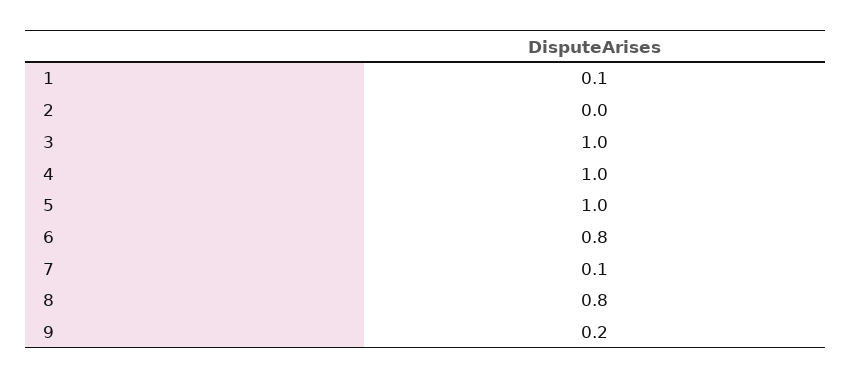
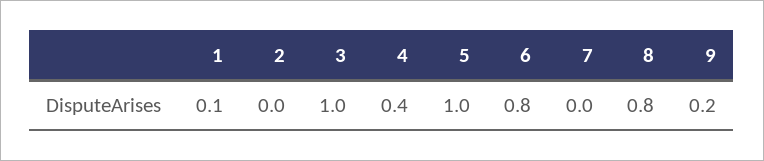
4: 1 -> 0.4
7: 0.1 -> 0

